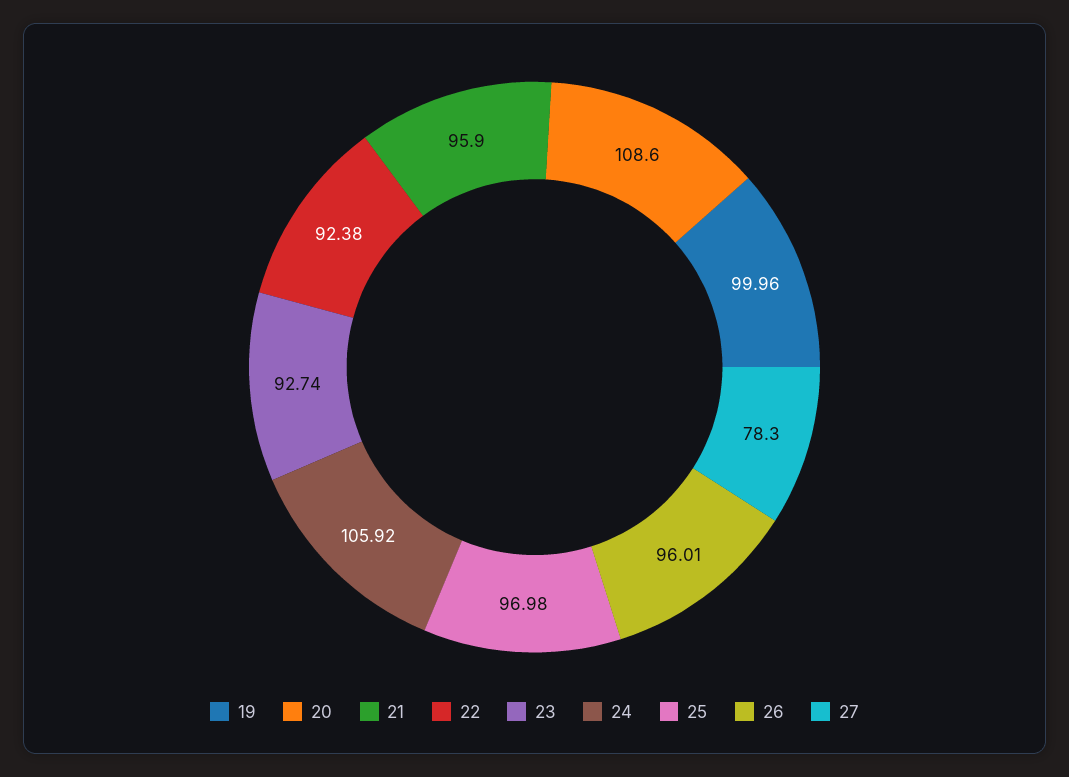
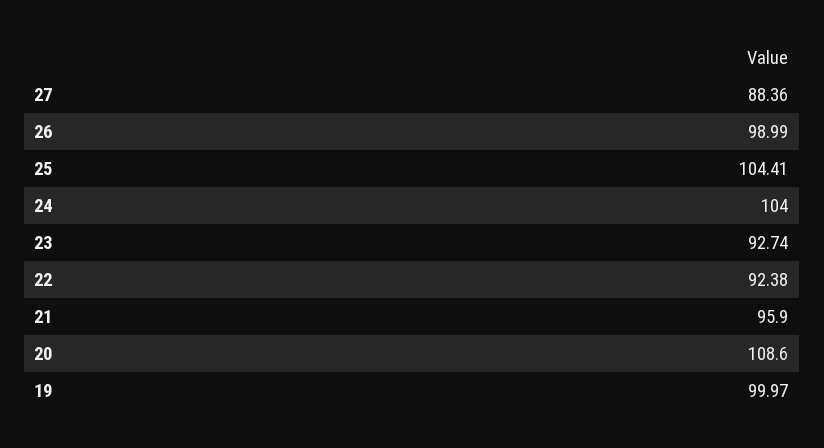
19: 99.96 -> 99.97
24: 105.92 -> 104
25: 96.98 -> 104.41
26: 96.01 -> 98.99
27: 78.3 -> 88.36

